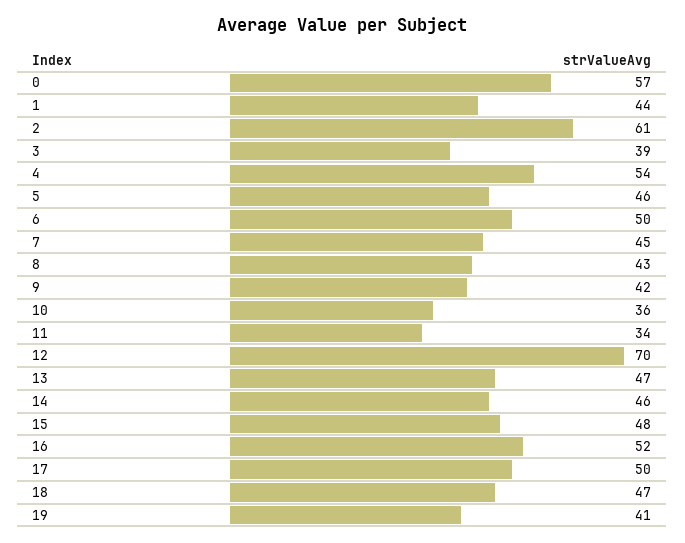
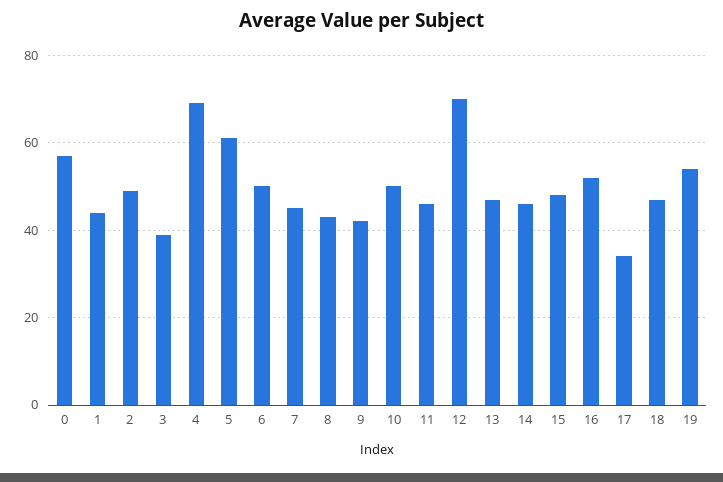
2: 61 -> 50
4: 54 -> 70
5: 46 -> 60
10: 36 -> 50
11: 34 -> 45
17: 50 -> 35
19: 41 -> 55

